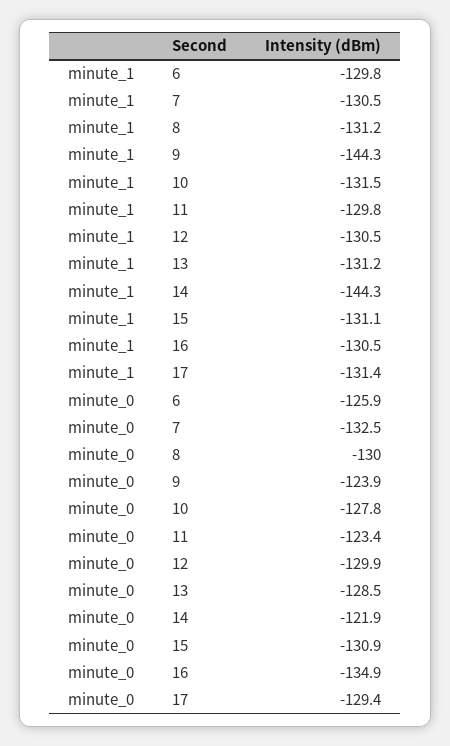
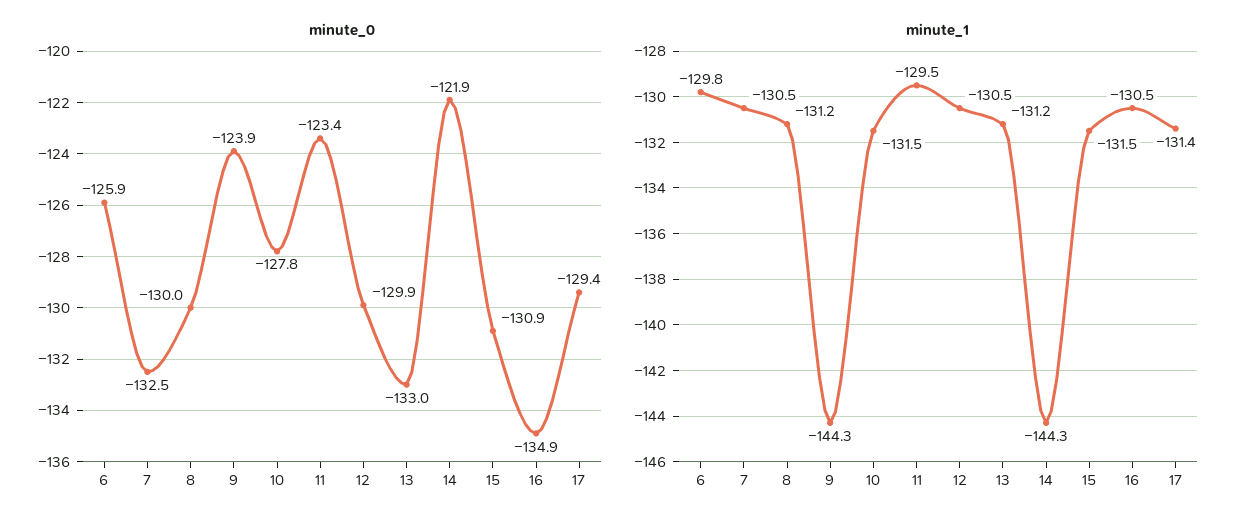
minute_1, 11: -129.8 -> -129.5
minute_1, 15: -131.1 -> -131.5
minute_0, 13: -128.5 -> -133

